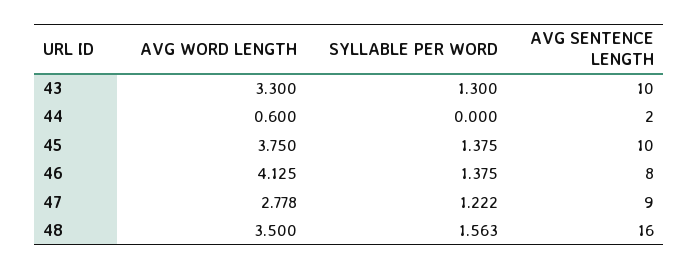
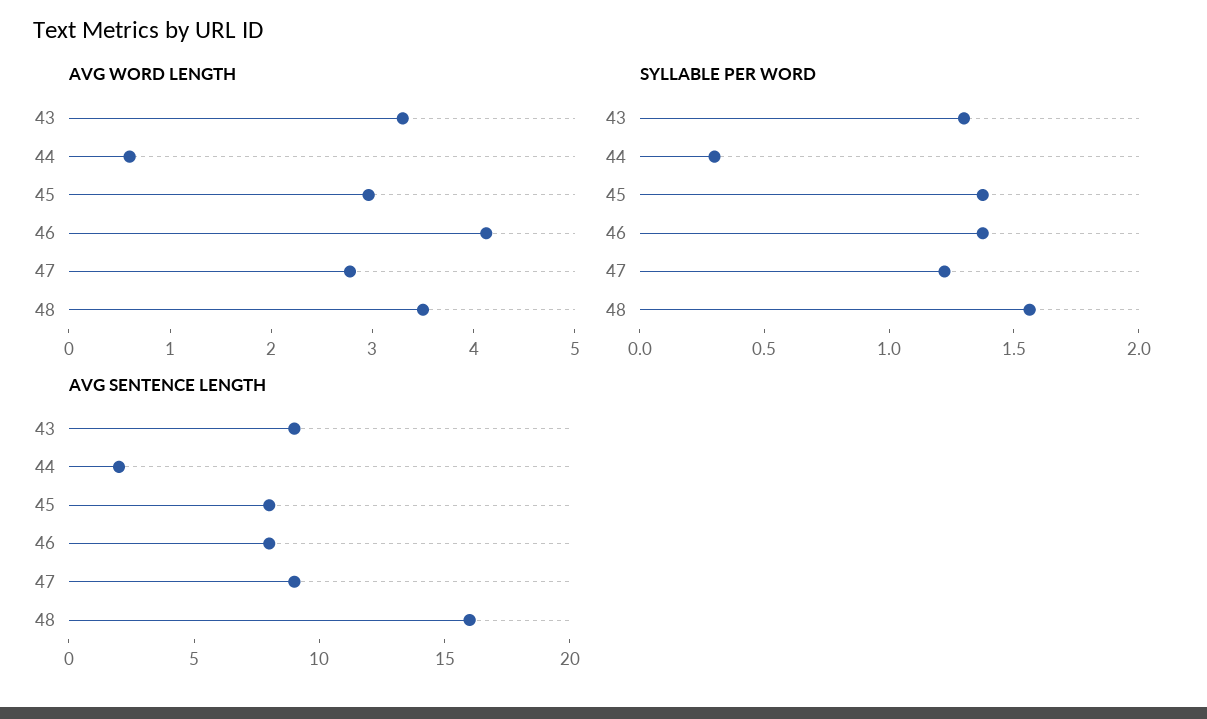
AVG SENTENCE LENGTH, 43: 10 -> 9
SYLLABLE PER WORD, 44: 0 -> 0.3
AVG WORD LENGTH, 45: 3.75 -> 3
AVG SENTENCE LENGTH, 45: 10 -> 8

